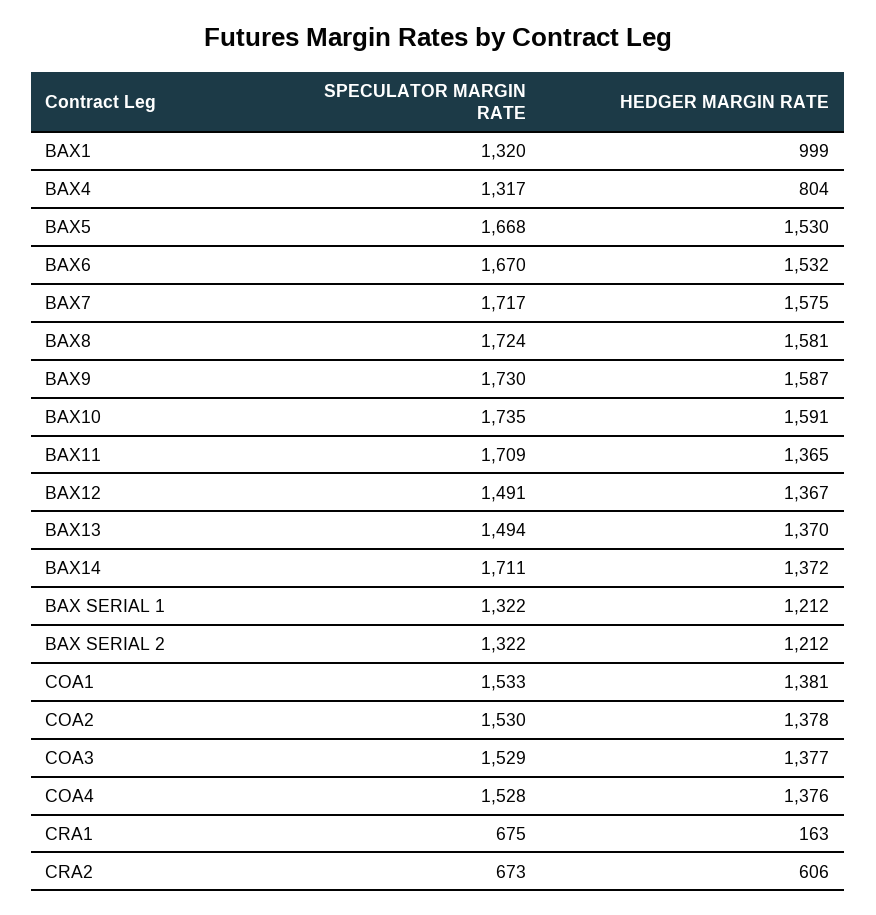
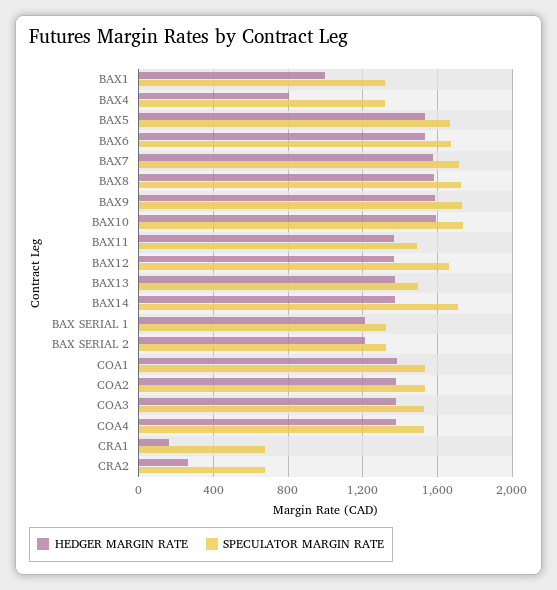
SPECULATOR MARGIN RATE, BAX11: 1709 -> 1500
SPECULATOR MARGIN RATE, BAX12: 1491 -> 1650
HEDGER MARGIN RATE, CRA2: 606 -> 250

